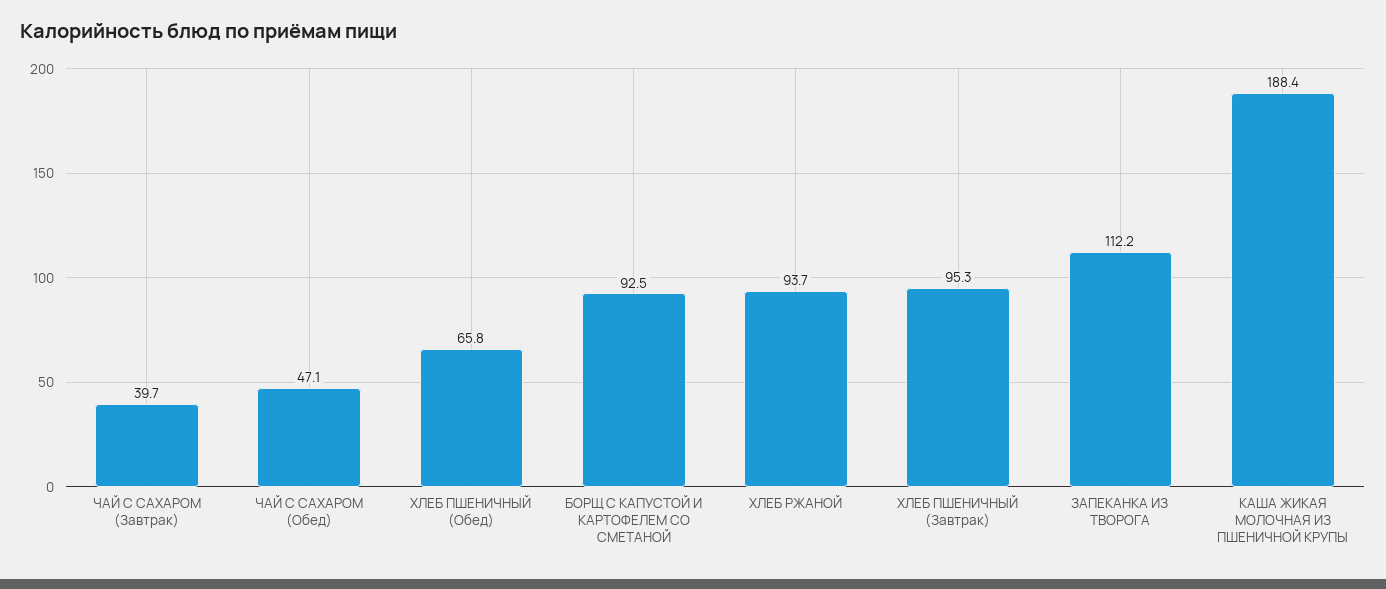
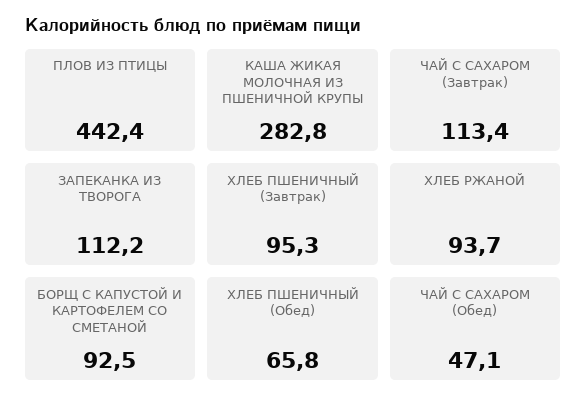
ЧАЙ С САХАРОМ (Завтрак): 39.7 -> 113.4
КАША ЖИКАЯ МОЛОЧНАЯ ИЗ ПШЕНИЧНОЙ КРУПЫ: 188.4 -> 282.8
ПЛОВ ИЗ ПТИЦЫ: none -> 442.4

